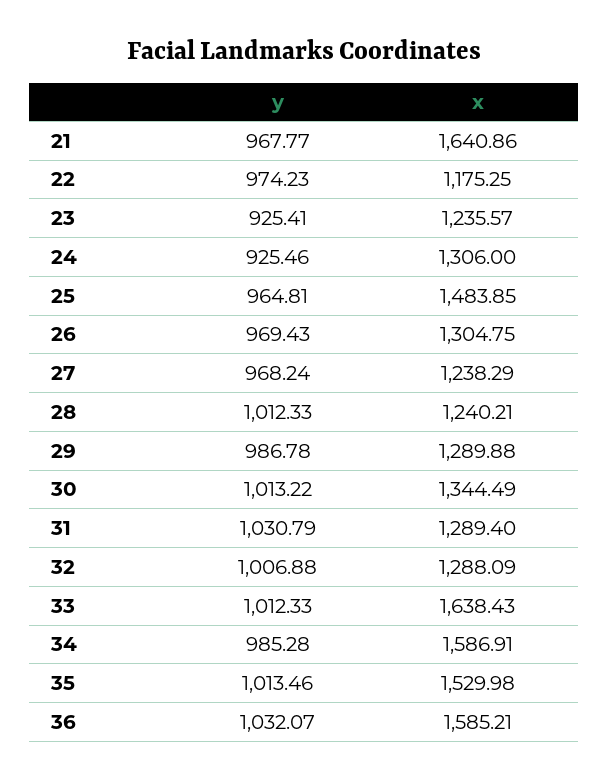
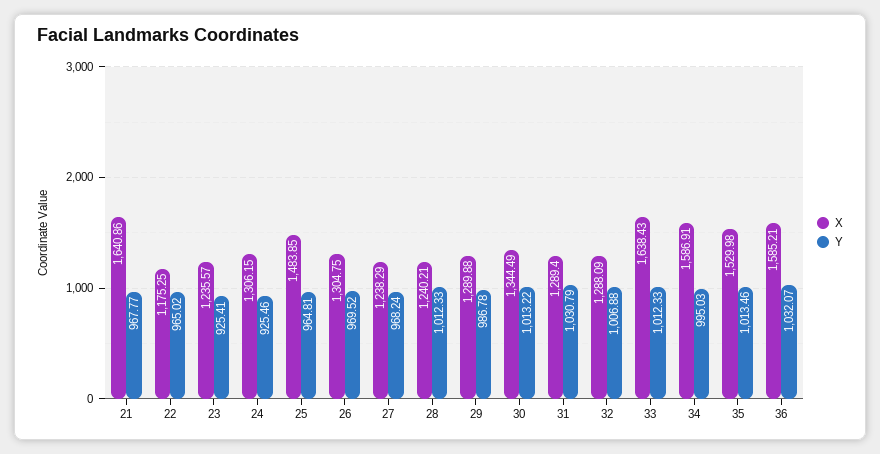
y, 22: 974.23 -> 965.02
x, 24: 1306 -> 1306.15
y, 26: 969.43 -> 969.52
y, 34: 985.28 -> 995.03

